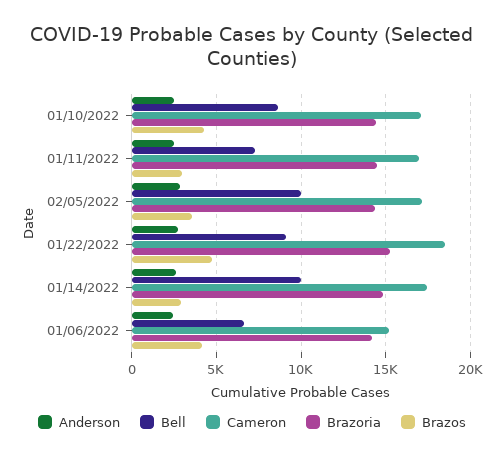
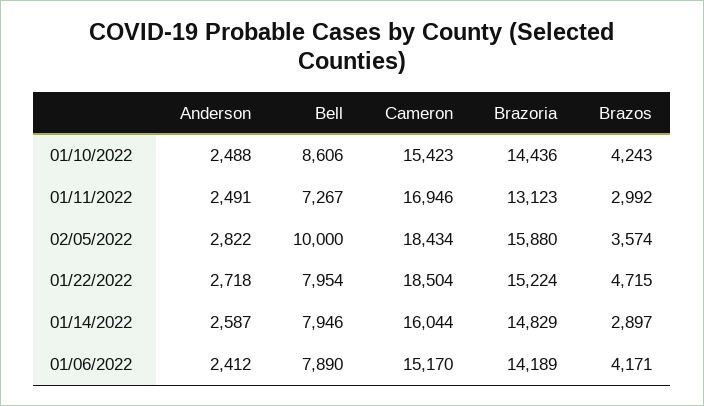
Cameron, 01/10/2022: 17000 -> 15423
Brazoria, 01/11/2022: 14500 -> 13123
Cameron, 02/05/2022: 17000 -> 18434
Brazoria, 02/05/2022: 14500 -> 15880
Bell, 01/22/2022: 9000 -> 7954
Bell, 01/14/2022: 10000 -> 7946
Cameron, 01/14/2022: 17500 -> 16044
Bell, 01/06/2022: 6500 -> 7890

